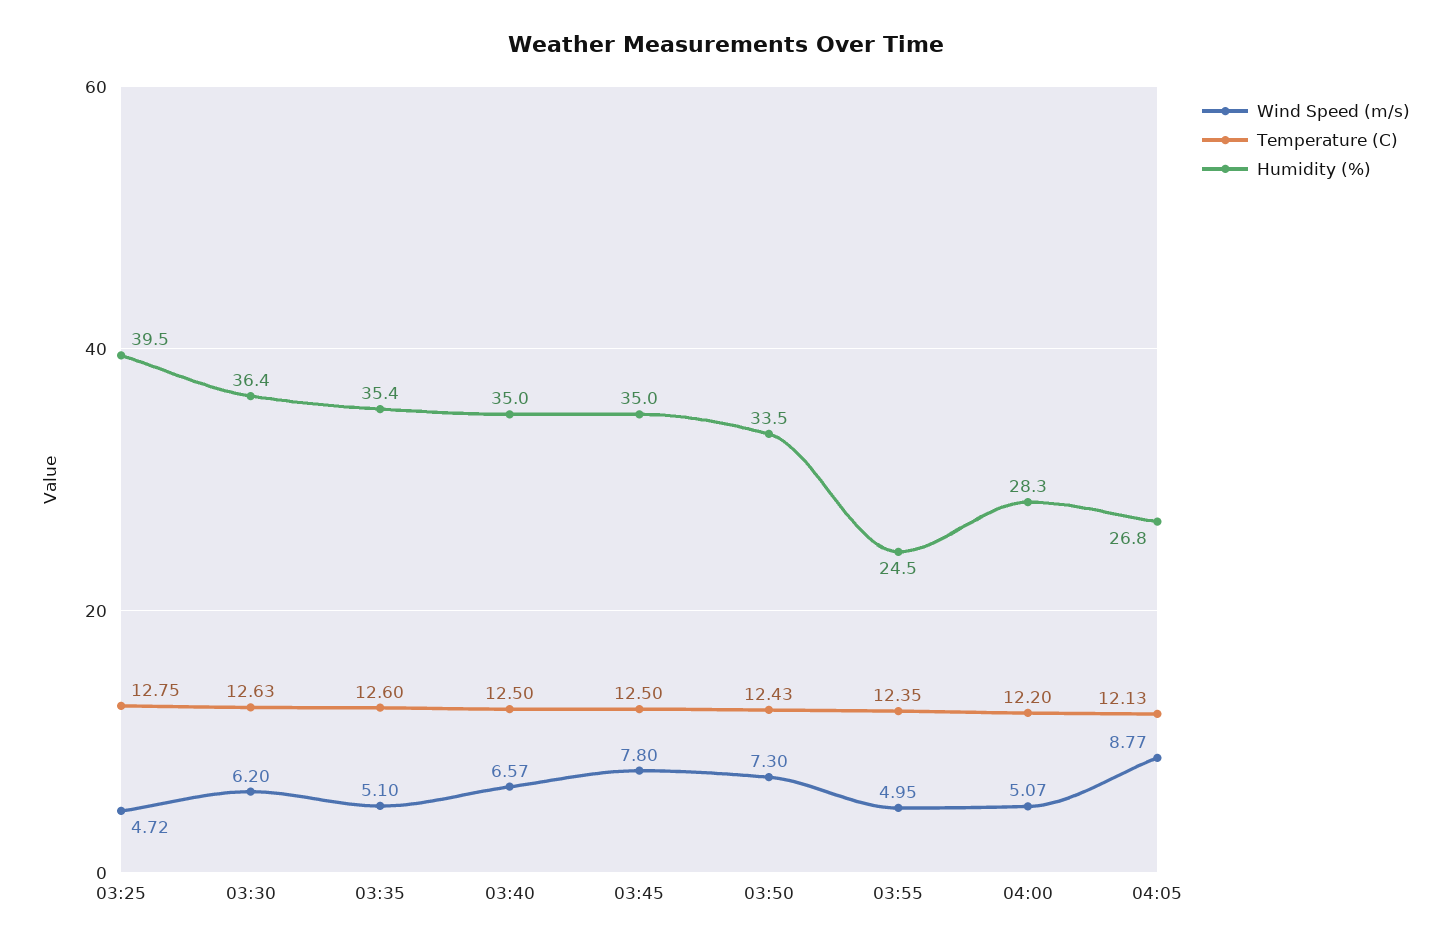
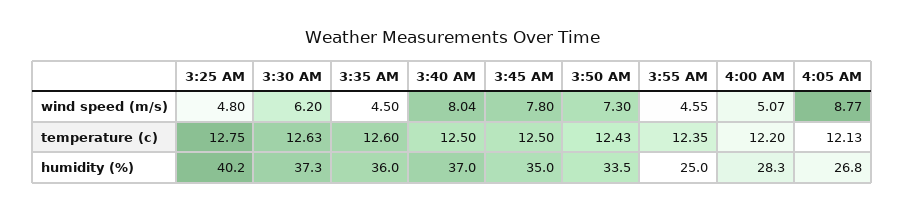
Wind Speed (m/s), 03:25: 4.72 -> 4.8
Humidity (%), 03:25: 39.5 -> 40.2
Humidity (%), 03:30: 36.4 -> 37.3
Wind Speed (m/s), 03:35: 5.1 -> 4.5
Humidity (%), 03:35: 35.4 -> 36
Wind Speed (m/s), 03:40: 6.57 -> 8.04
Humidity (%), 03:40: 35 -> 37
Wind Speed (m/s), 03:55: 4.95 -> 4.55
Humidity (%), 03:55: 24.5 -> 25

